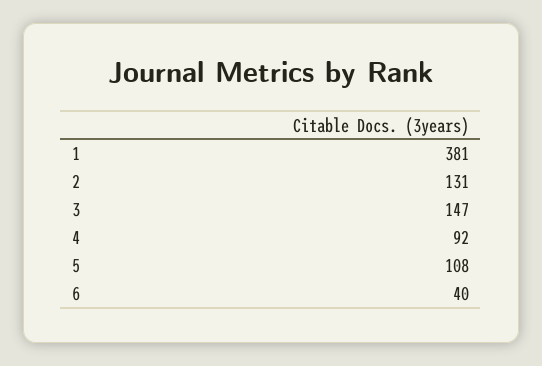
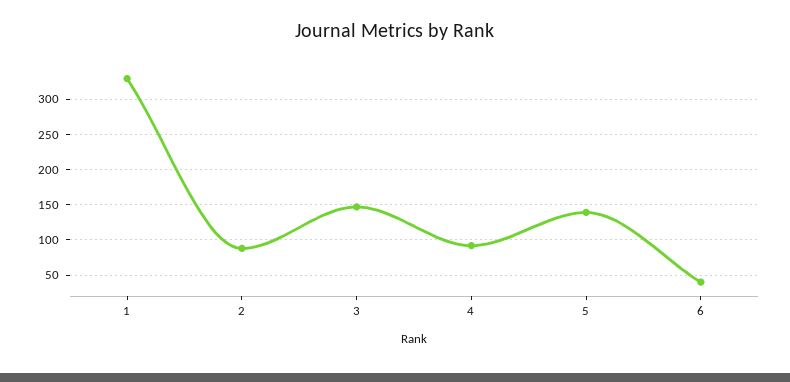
1: 381 -> 330
2: 131 -> 90
5: 108 -> 140

